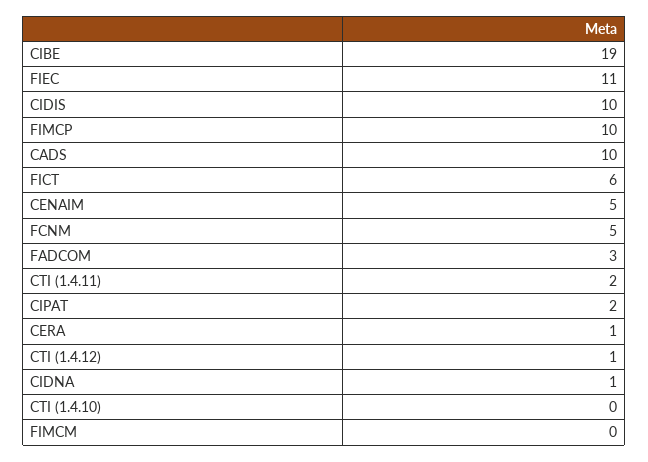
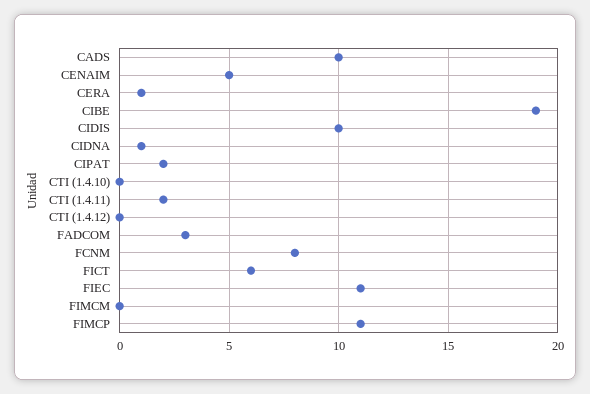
FIMCP: 10 -> 11
FCNM: 5 -> 8
CTI (1.4.12): 1 -> 0

